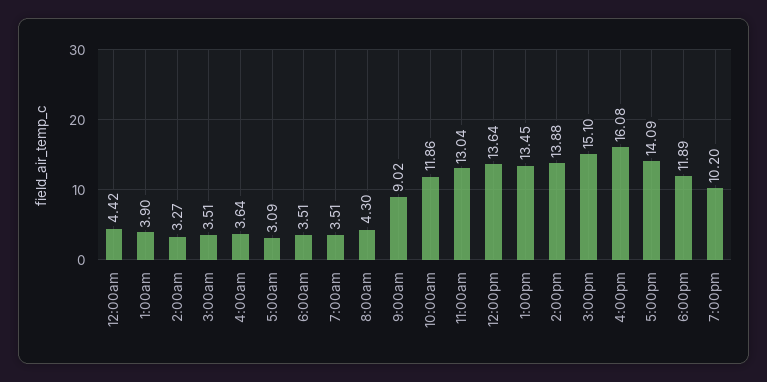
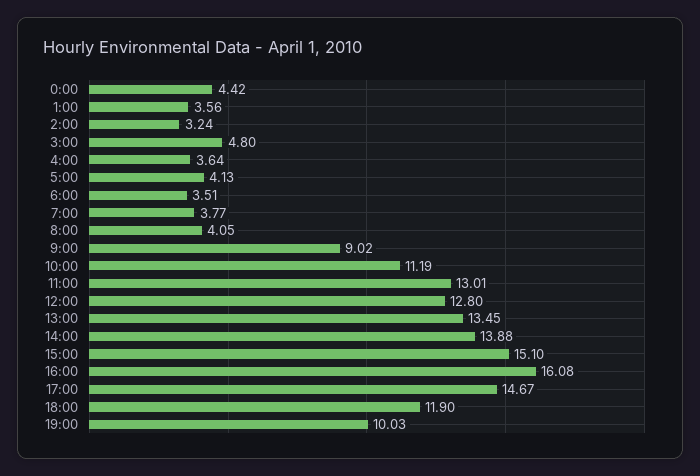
1:00am: 3.9 -> 3.56
2:00am: 3.27 -> 3.24
3:00am: 3.51 -> 4.8
5:00am: 3.09 -> 4.13
7:00am: 3.51 -> 3.77
8:00am: 4.3 -> 4.05
10:00am: 11.86 -> 11.19
11:00am: 13.04 -> 13.01
12:00pm: 13.64 -> 12.8
5:00pm: 14.09 -> 14.67
6:00pm: 11.89 -> 11.9
7:00pm: 10.2 -> 10.03

